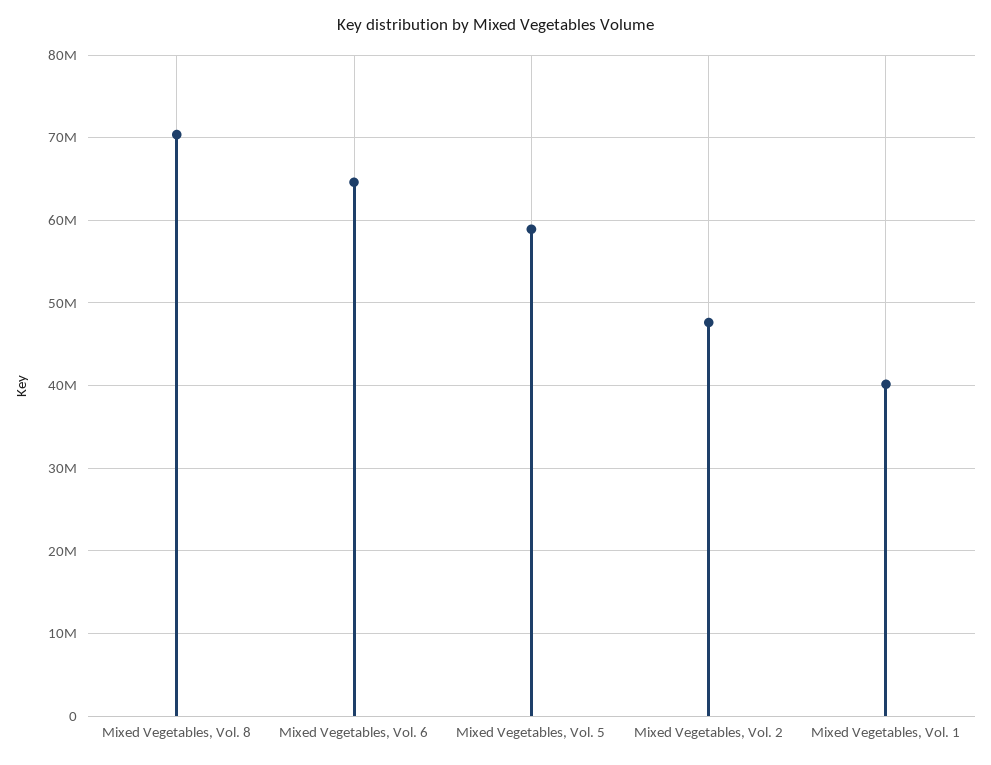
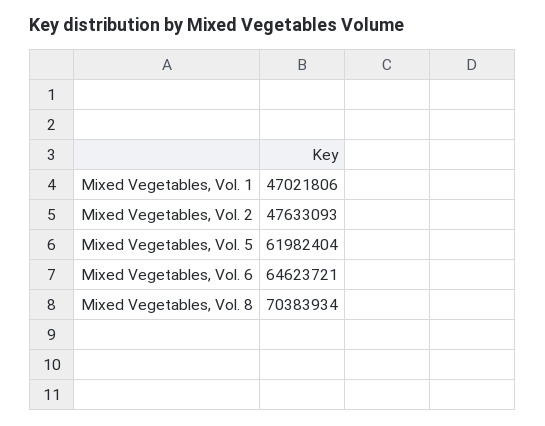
Mixed Vegetables, Vol. 5: 59000000 -> 61982404
Mixed Vegetables, Vol. 1: 40000000 -> 47021806

